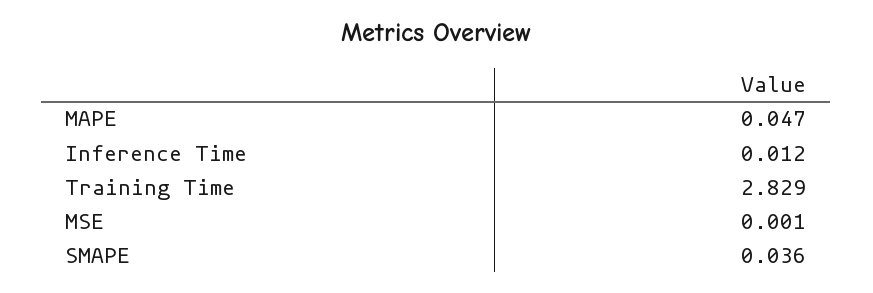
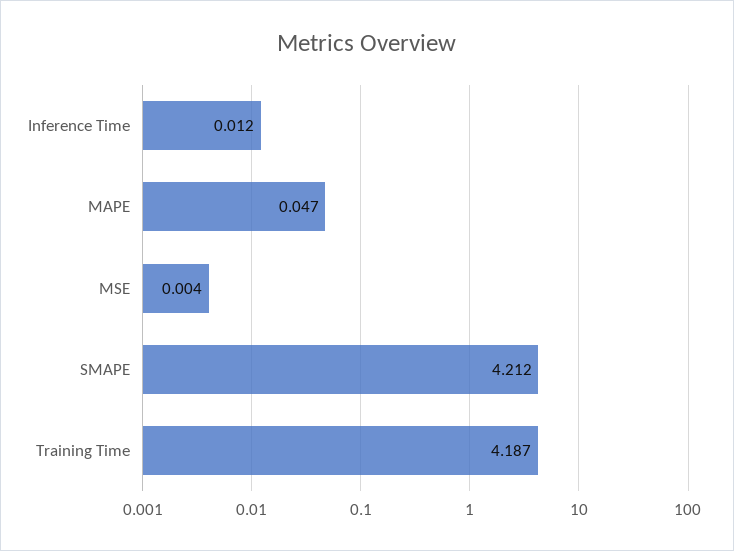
Training Time: 2.829 -> 4.187
MSE: 0.001 -> 0.004
SMAPE: 0.036 -> 4.212

